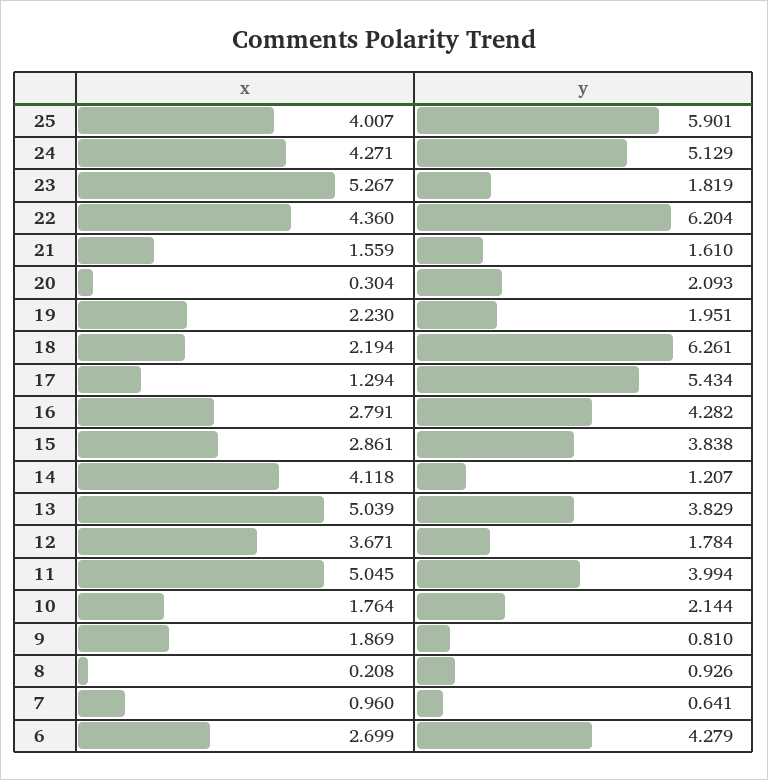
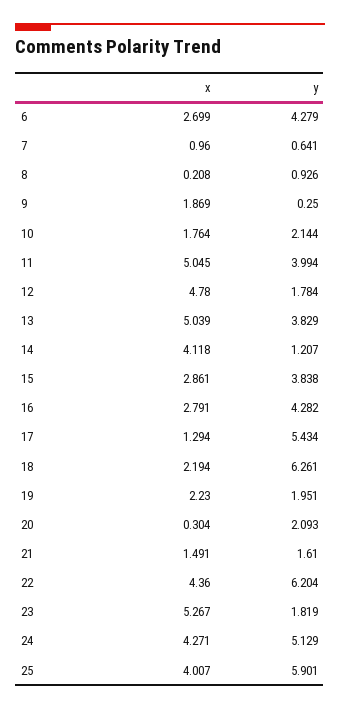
x, 21: 1.559 -> 1.491
x, 12: 3.671 -> 4.78
y, 9: 0.81 -> 0.25

